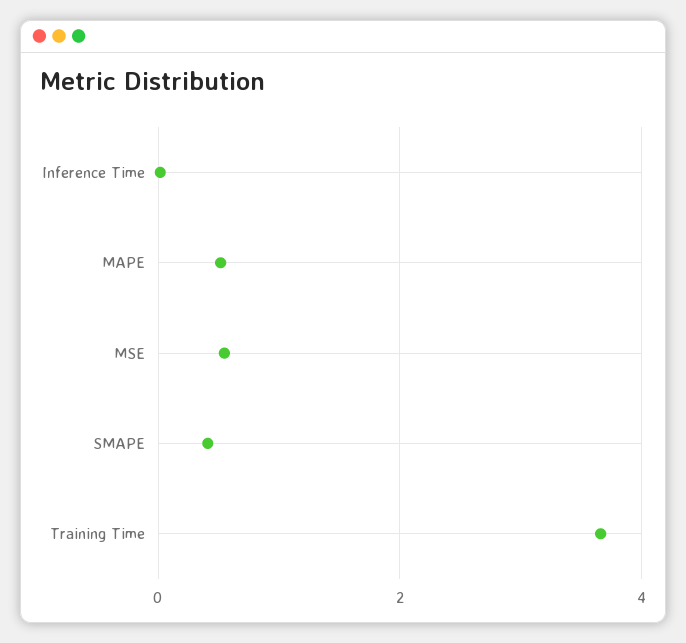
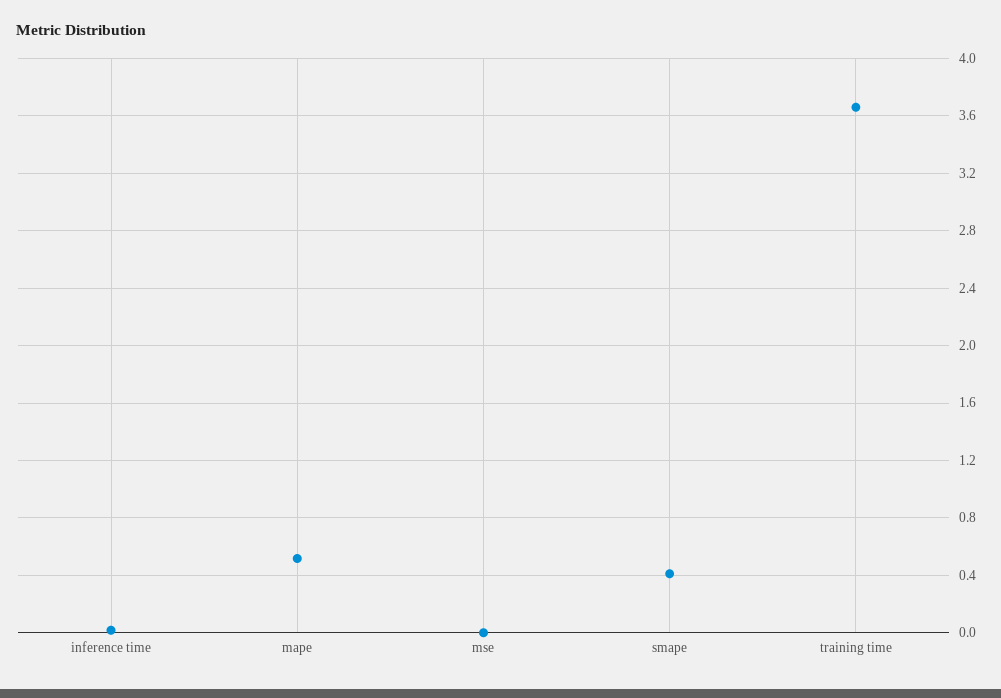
MSE: 0.6 -> 0

